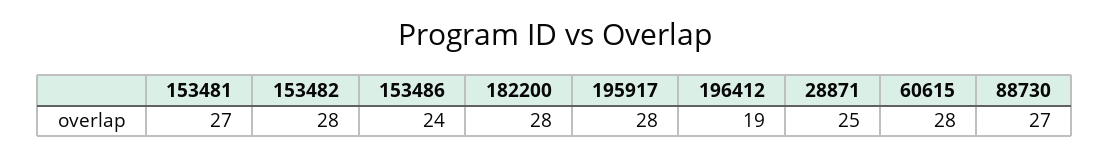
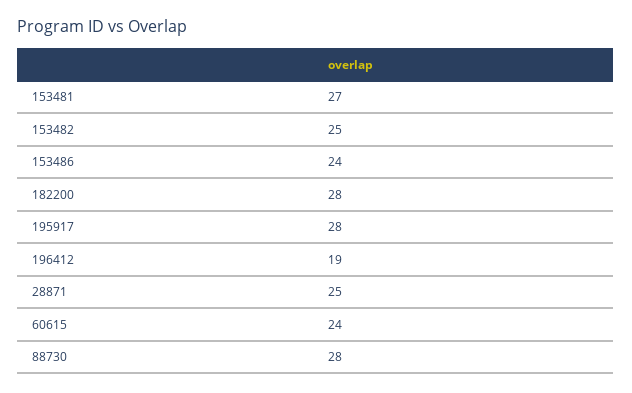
153482: 28 -> 25
60615: 28 -> 24
88730: 27 -> 28

